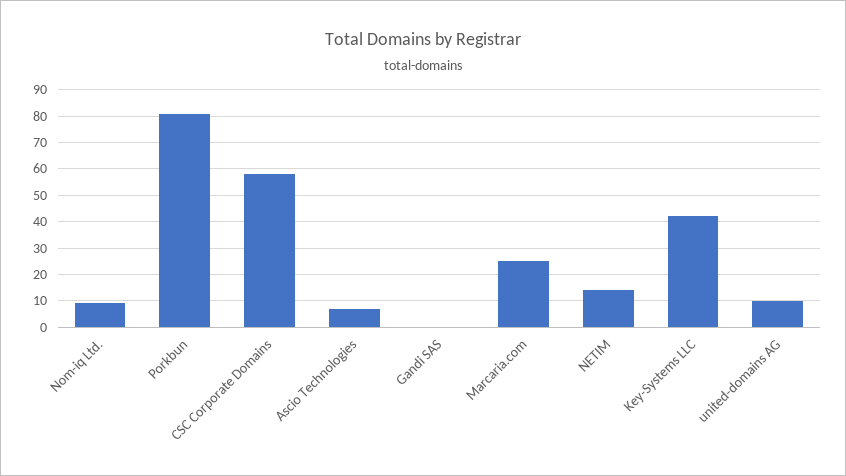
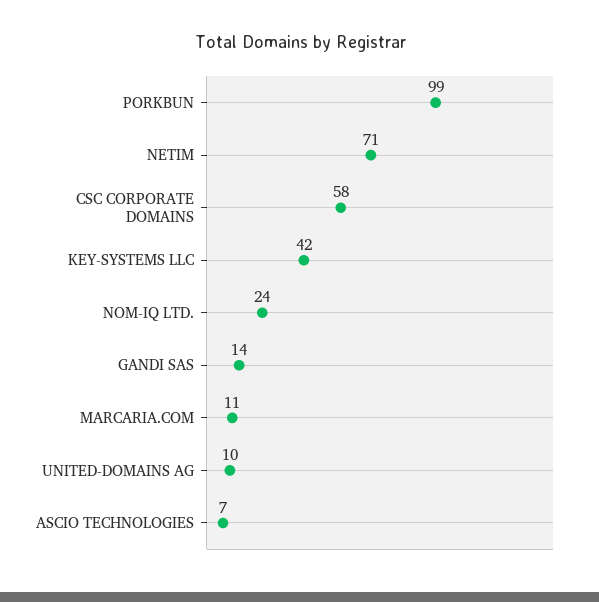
Nom-iq Ltd.: 10 -> 24
Porkbun: 80 -> 99
Gandi SAS: 0 -> 14
Marcaria.com: 25 -> 11
NETIM: 15 -> 71

